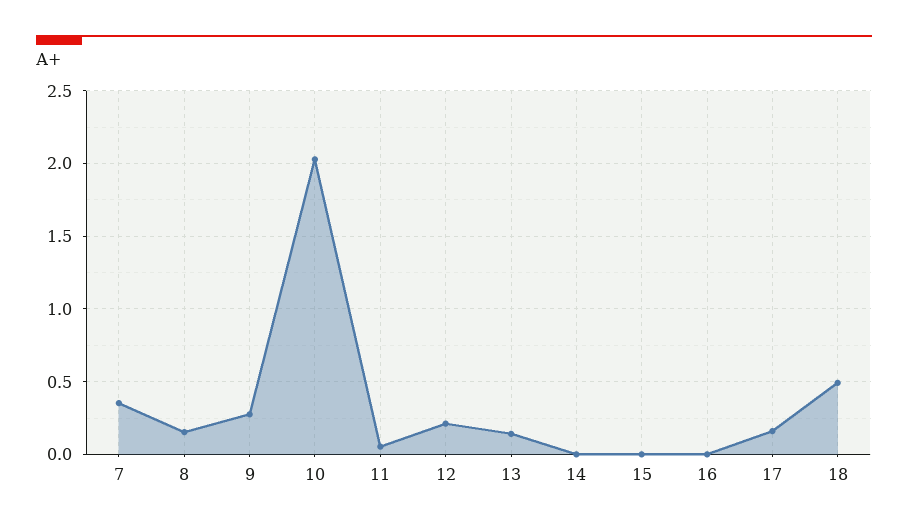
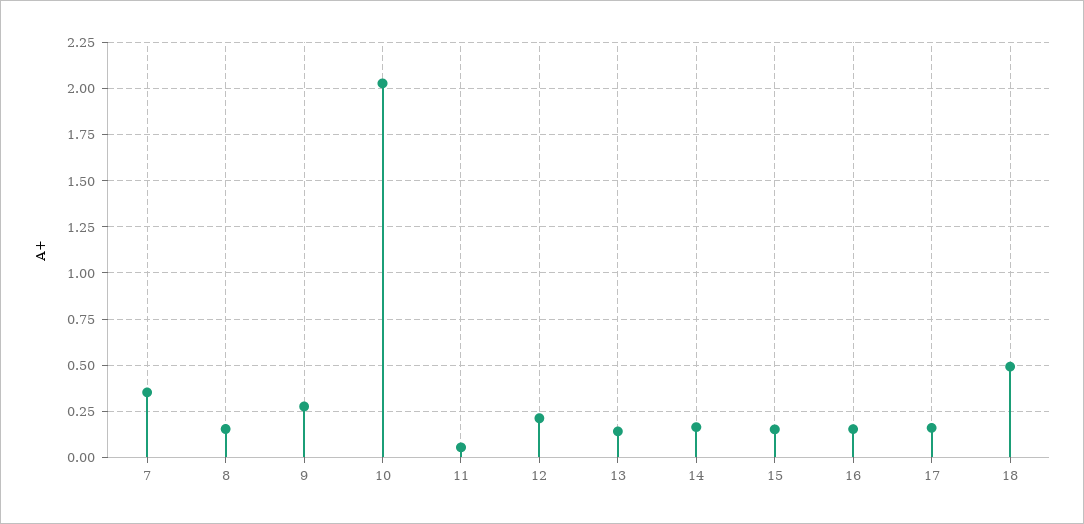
14: 0 -> 0.15
15: 0 -> 0.15
16: 0 -> 0.15

